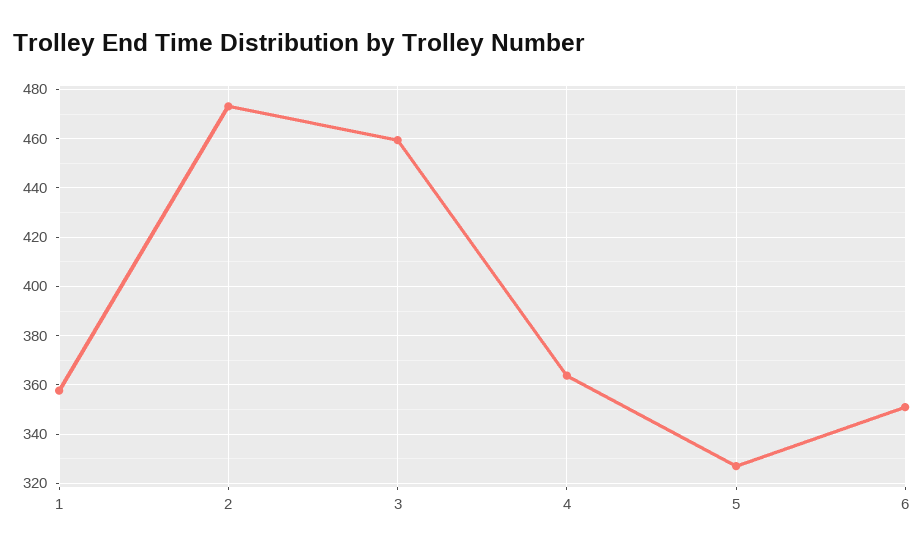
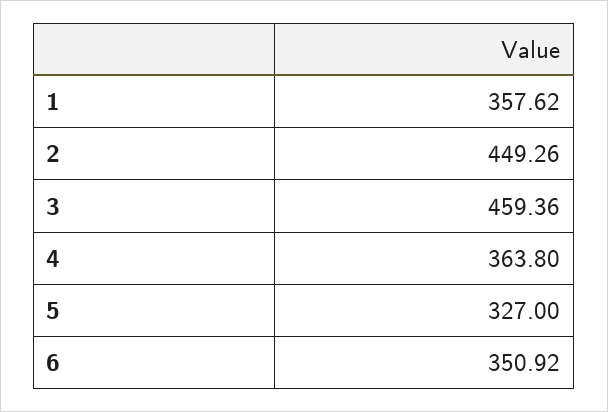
2: 472.5 -> 449.26

